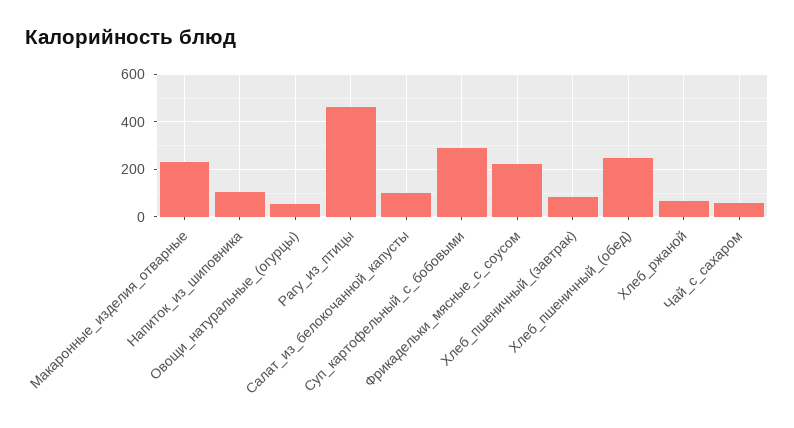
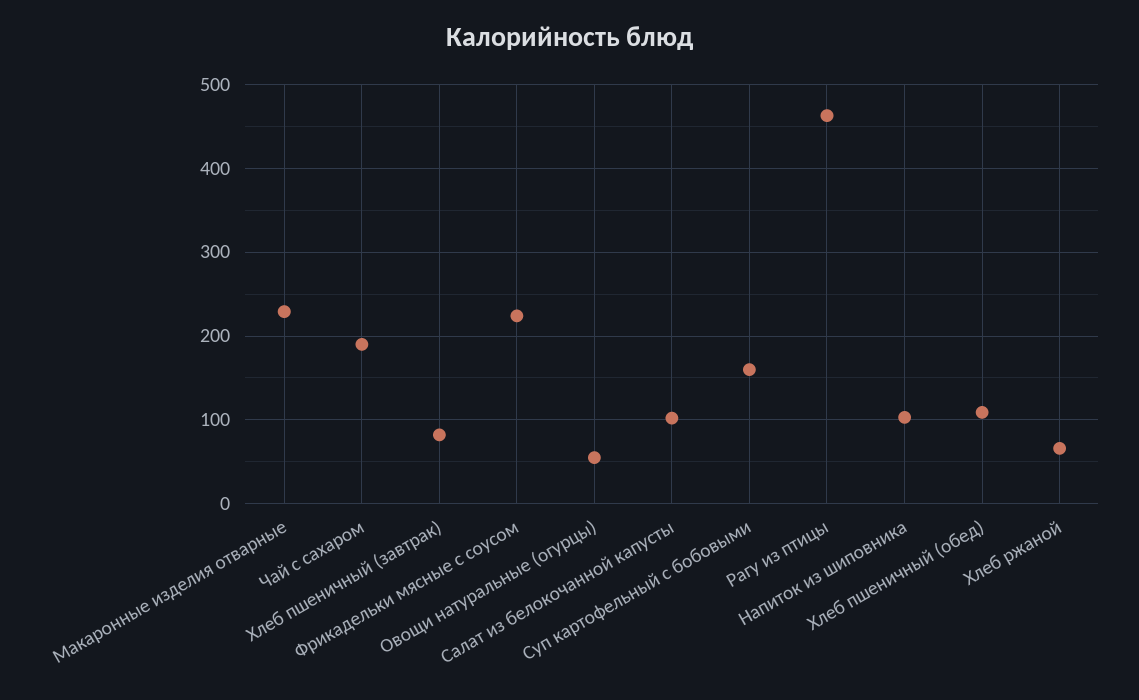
Суп_картофельный_с_бобовыми: 300 -> 160
Хлеб_пшеничный_(обед): 250 -> 110
Чай_с_сахаром: 50 -> 190

